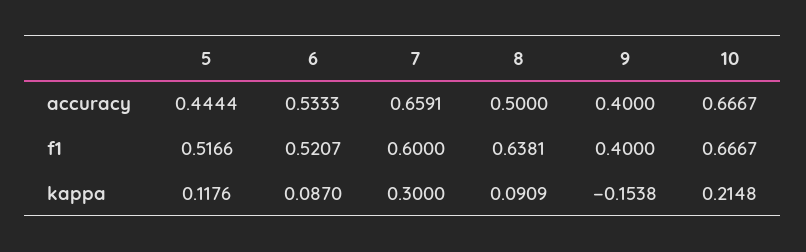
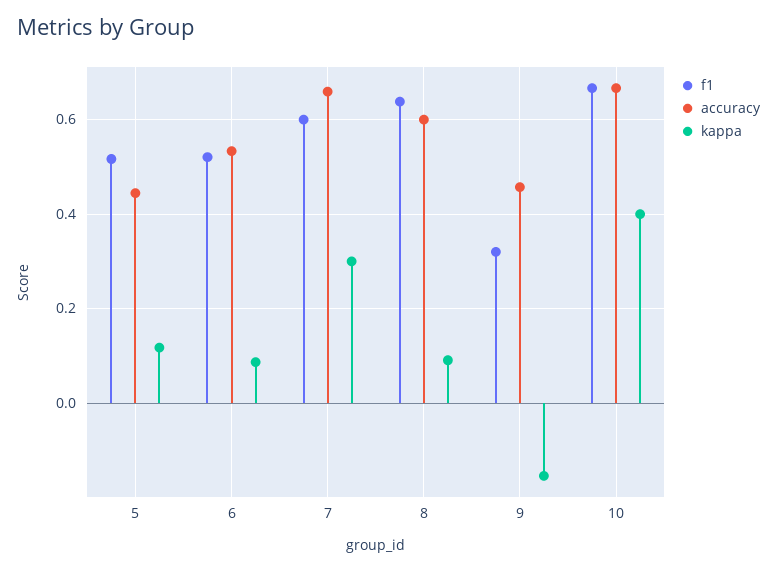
accuracy, 8: 0.5 -> 0.6
accuracy, 9: 0.4 -> 0.46
f1, 9: 0.4 -> 0.32
kappa, 10: 0.2148 -> 0.4

